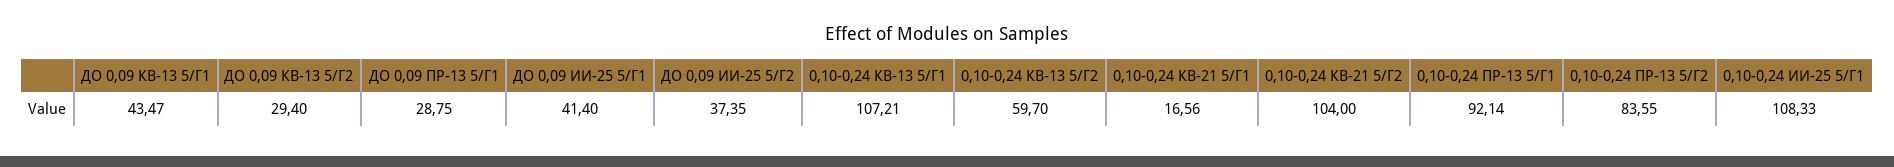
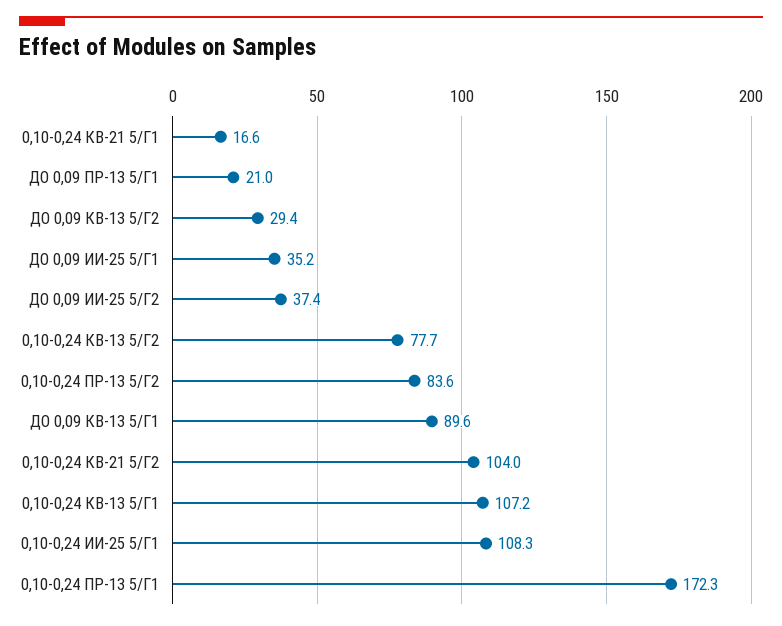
ДО 0,09 КВ-13 5/Г1: 43.47 -> 89.6
ДО 0,09 ПР-13 5/Г1: 28.75 -> 21
ДО 0,09 ИИ-25 5/Г1: 41.4 -> 35.2
0,10-0,24 КВ-13 5/Г2: 59.7 -> 77.7
0,10-0,24 ПР-13 5/Г1: 92.14 -> 172.3

